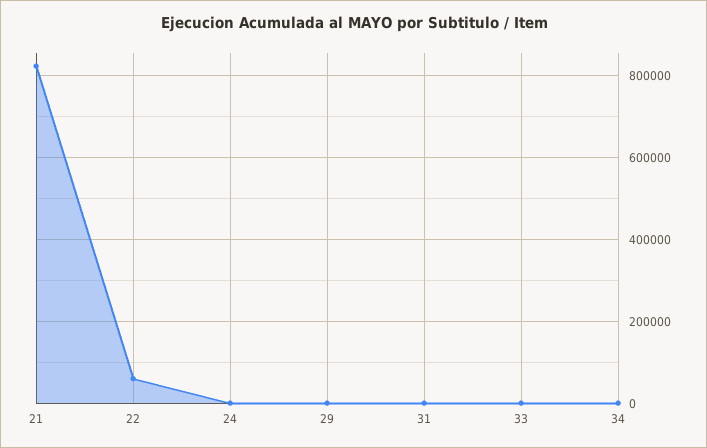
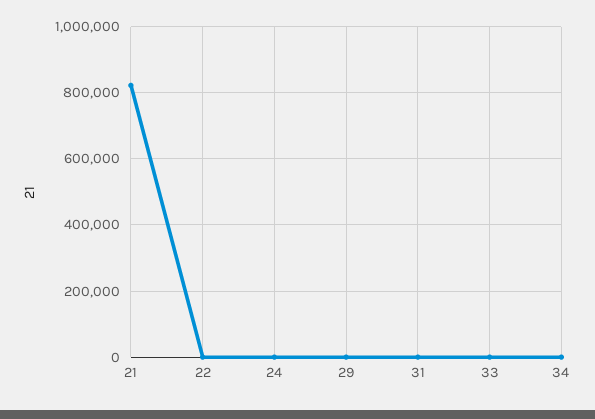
22: 60000 -> 0

